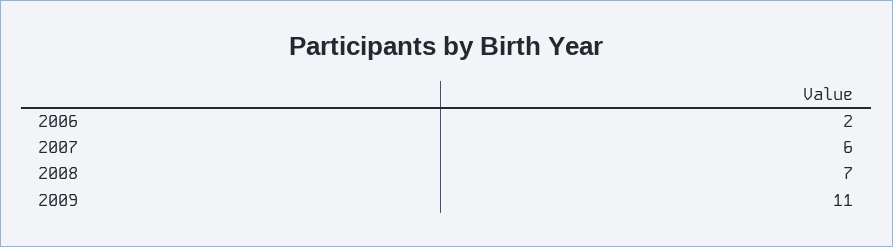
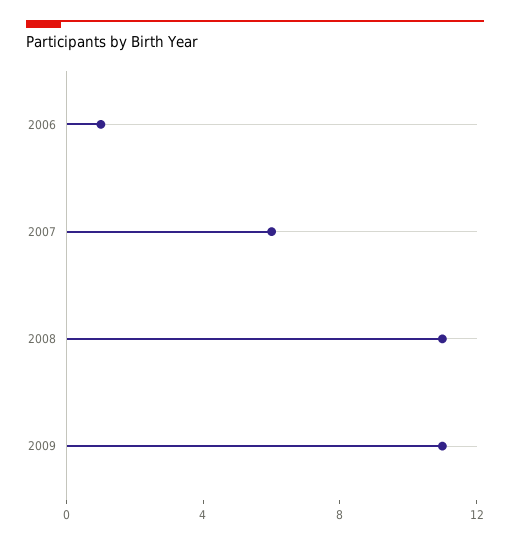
2006: 2 -> 1
2008: 7 -> 11

